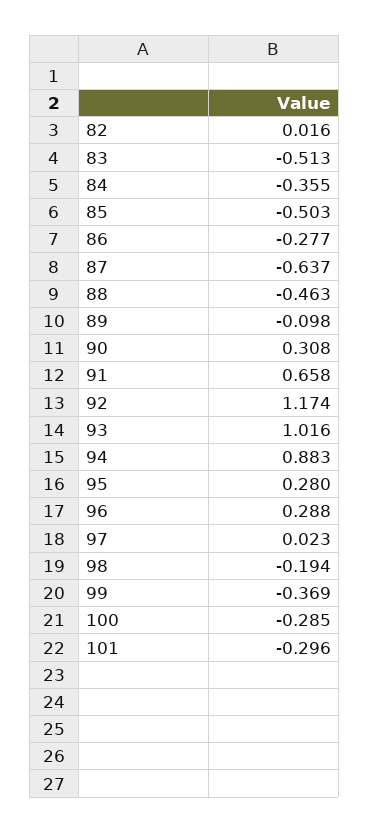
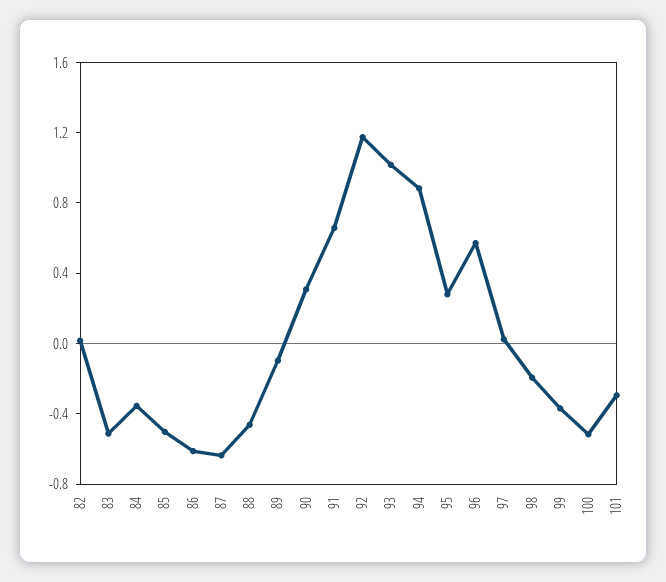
86: -0.277 -> -0.6
96: 0.288 -> 0.6
100: -0.285 -> -0.5

